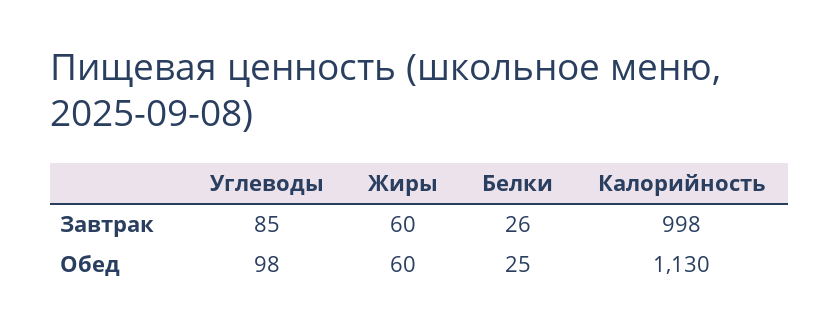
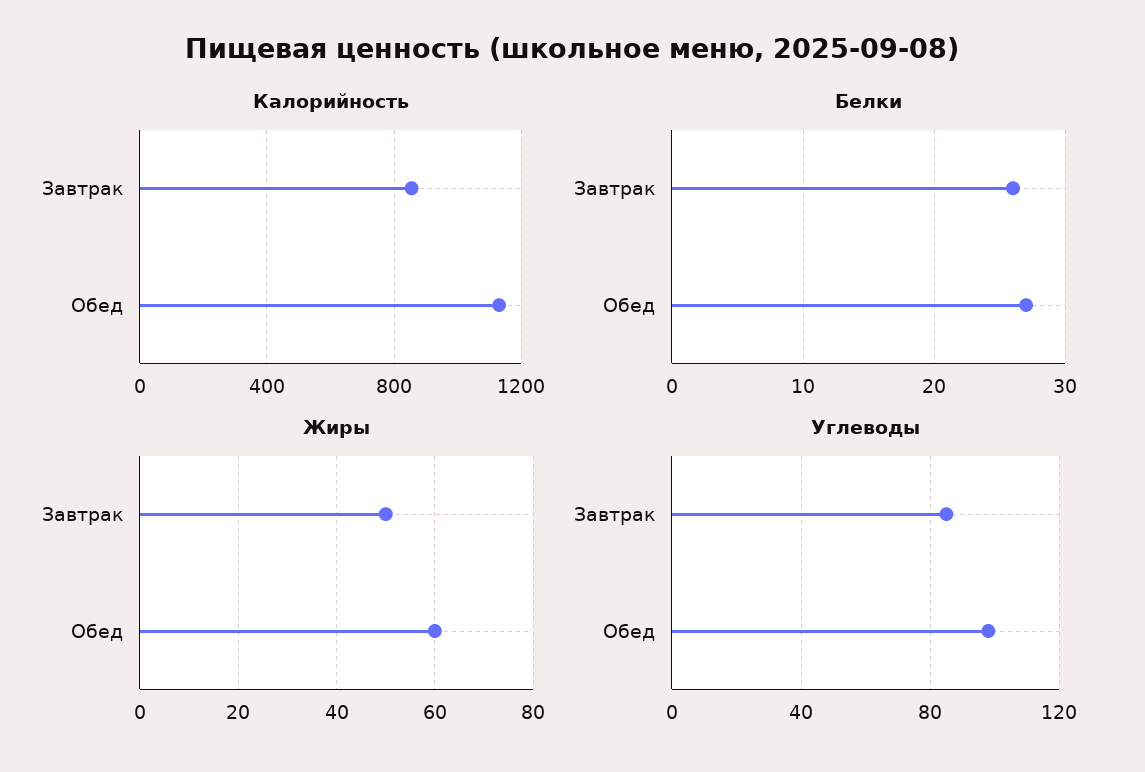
Жиры, Завтрак: 60 -> 50
Калорийность, Завтрак: 998 -> 850
Белки, Обед: 25 -> 27

